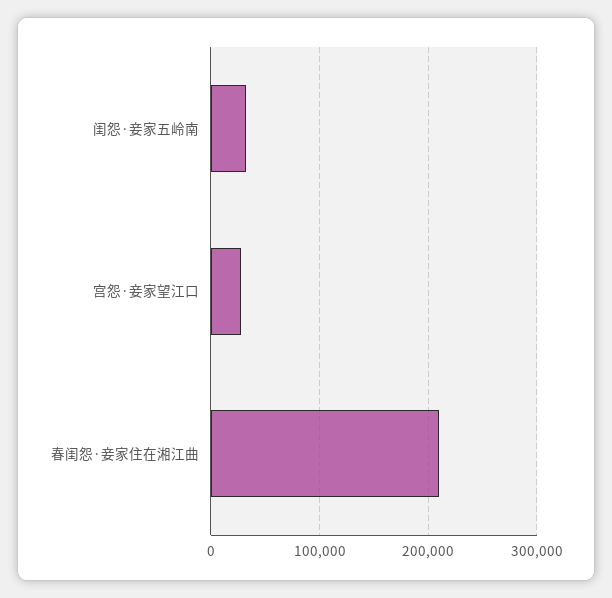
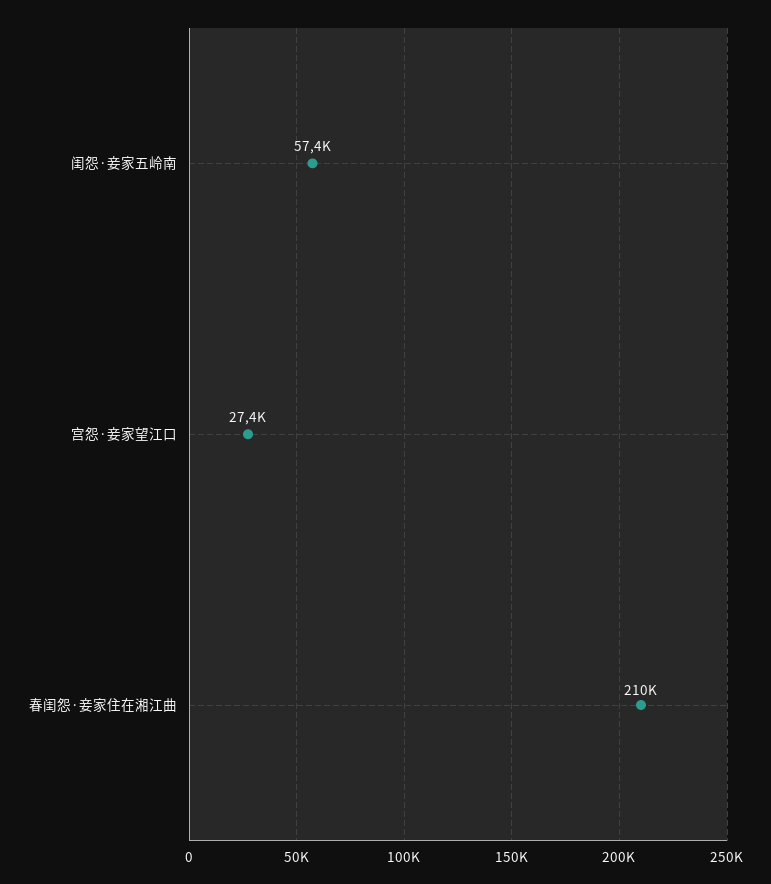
闺怨·妾家五岭南: 30000 -> 57400

